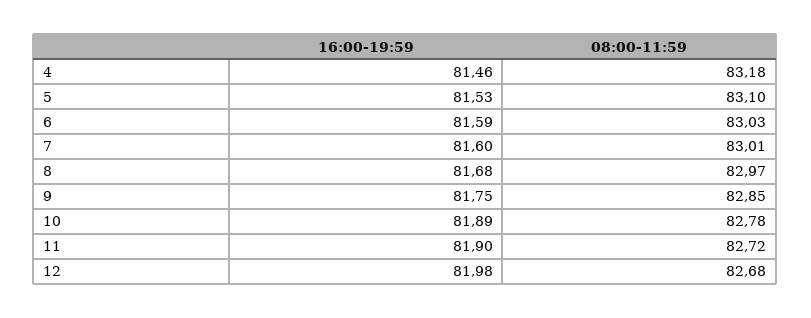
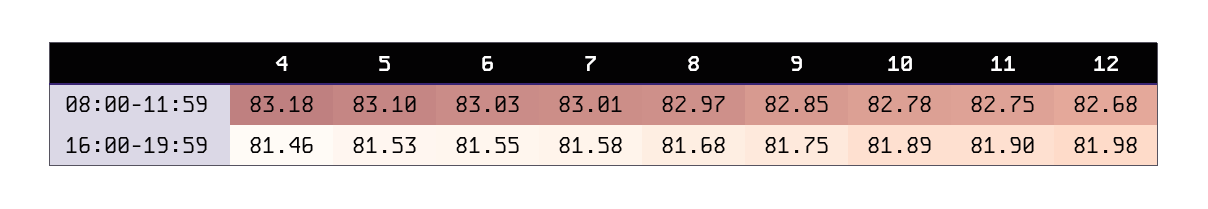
16:00-19:59, 6: 81.59 -> 81.55
16:00-19:59, 7: 81.6 -> 81.58
08:00-11:59, 11: 82.72 -> 82.75

